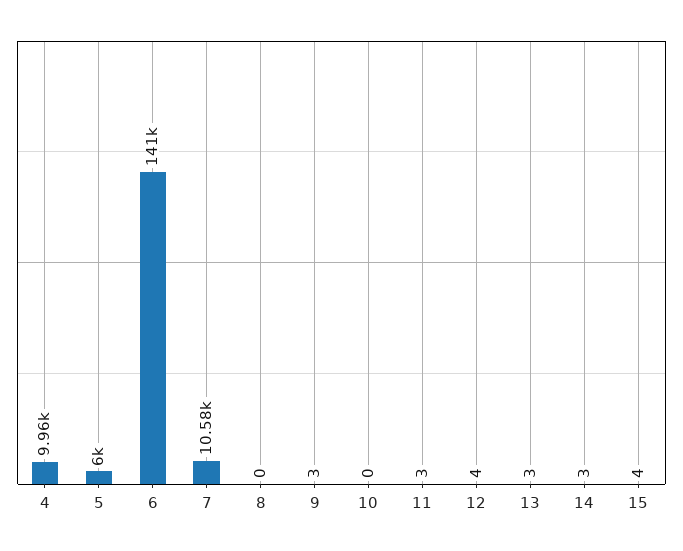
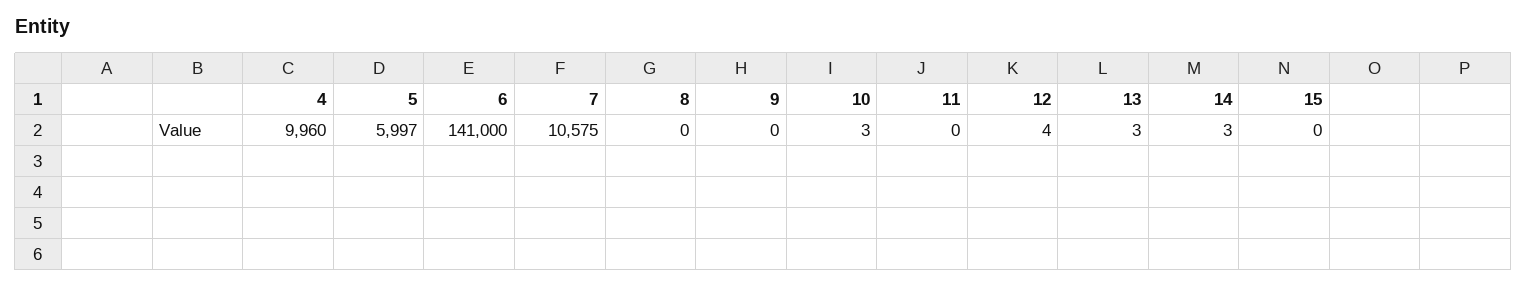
5: 6000 -> 5997
9: 3 -> 0
10: 0 -> 3
11: 3 -> 0
15: 4 -> 0

